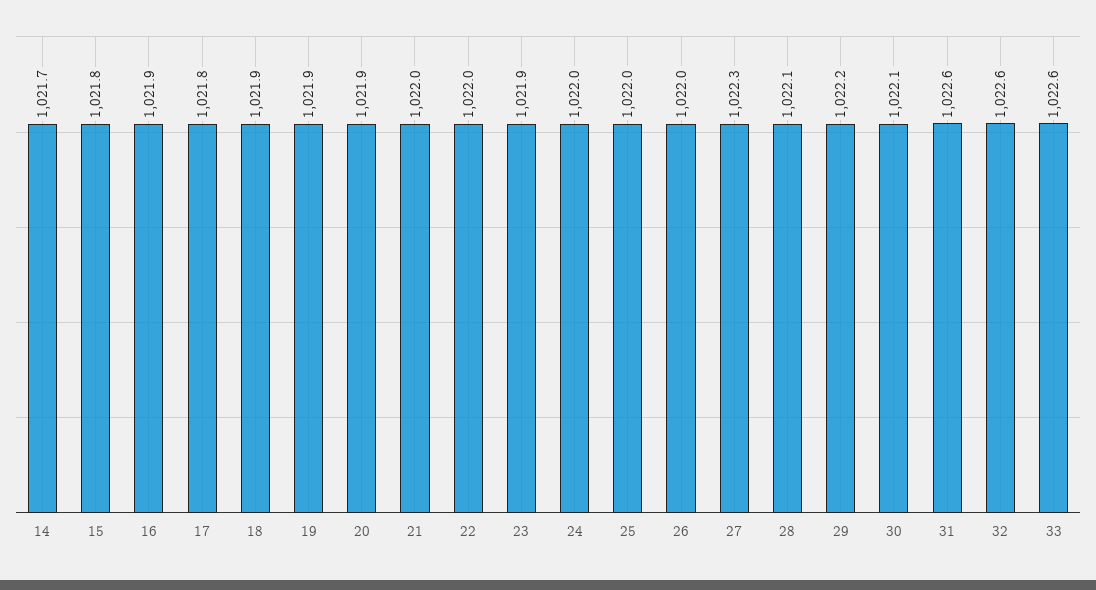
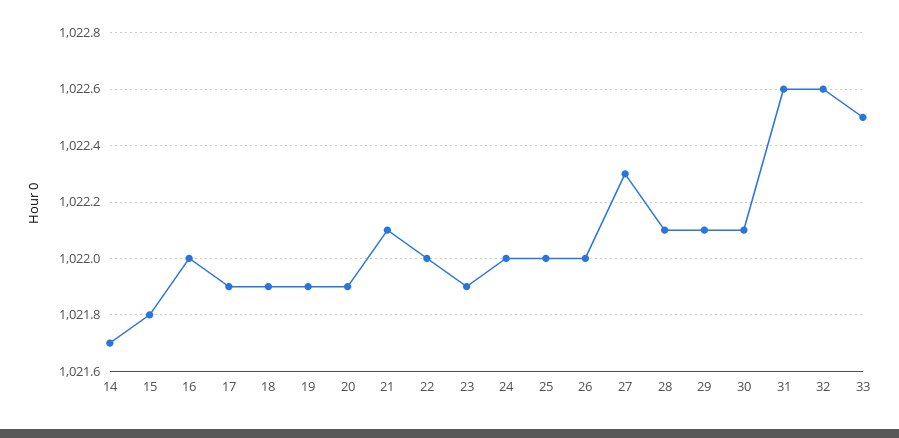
16: 1021.9 -> 1022
17: 1021.8 -> 1021.9
21: 1022 -> 1022.1
29: 1022.2 -> 1022.1
33: 1022.6 -> 1022.5

